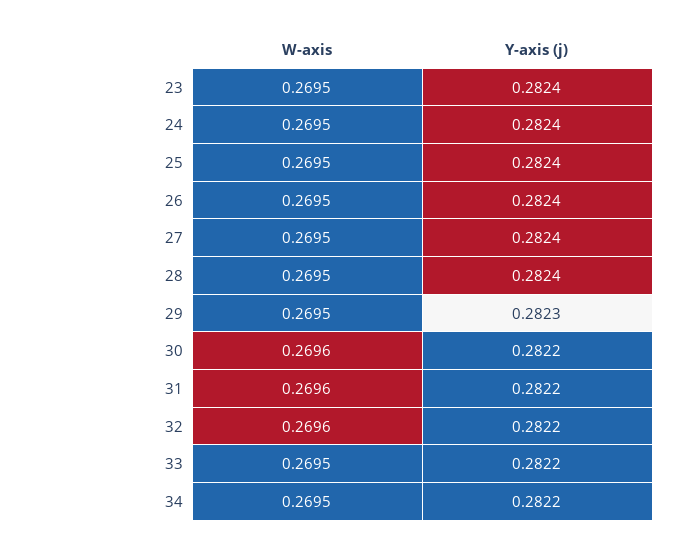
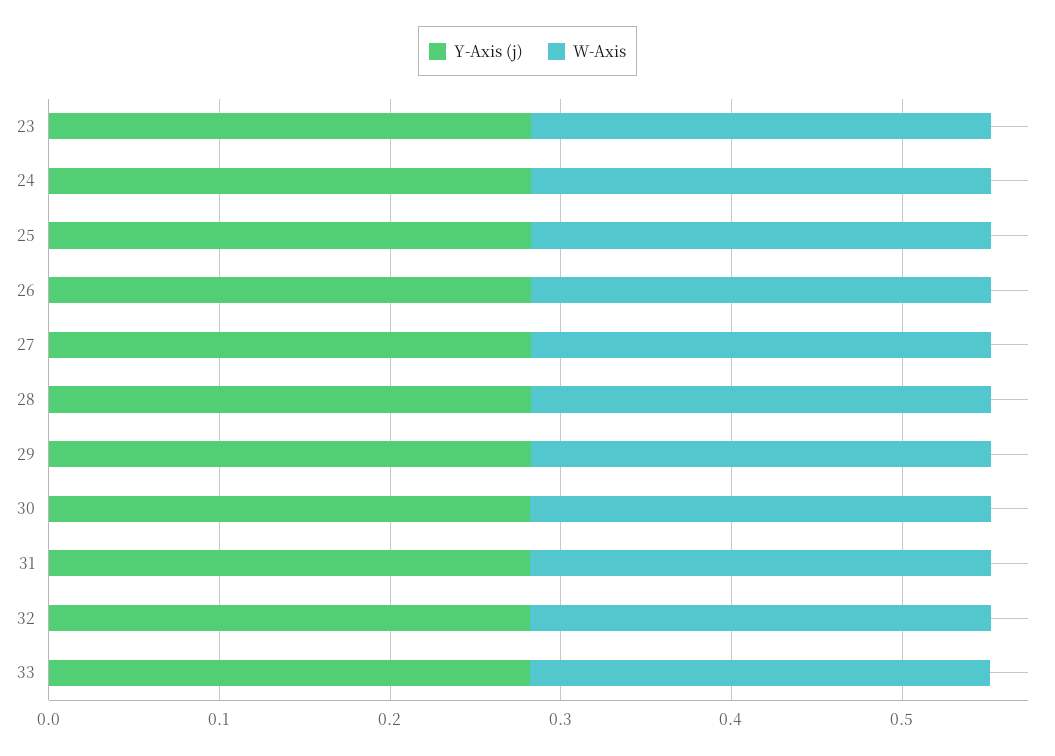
W-axis, 34: 0.2695 -> none
Y-axis (j), 34: 0.2822 -> none

